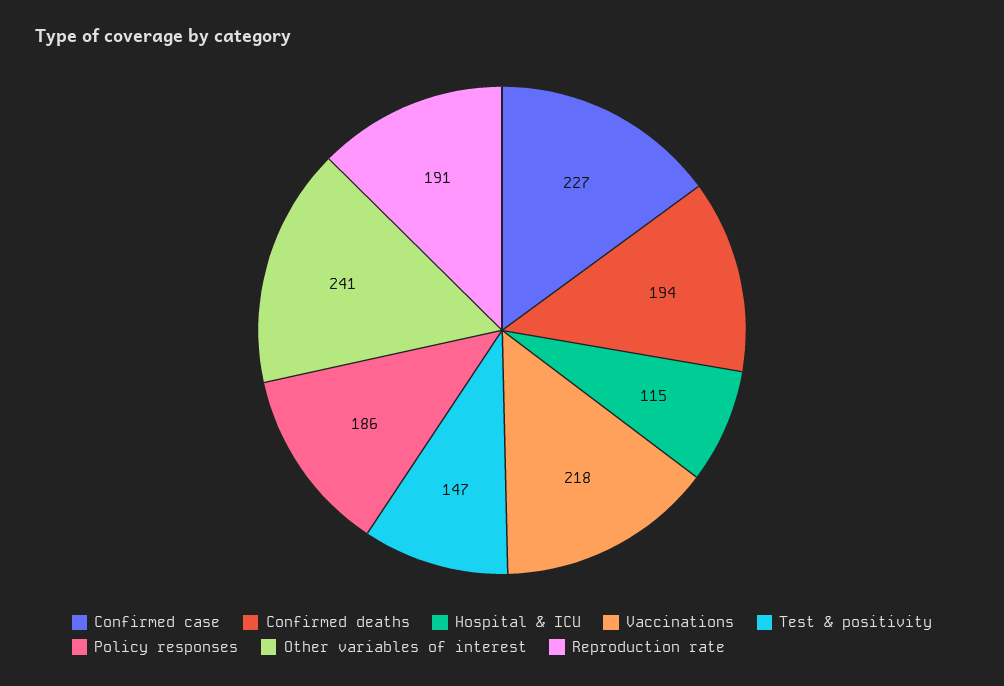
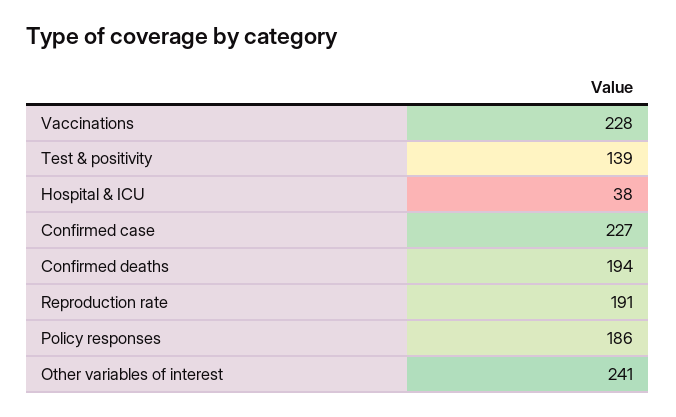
Hospital & ICU: 115 -> 38
Vaccinations: 218 -> 228
Test & positivity: 147 -> 139

